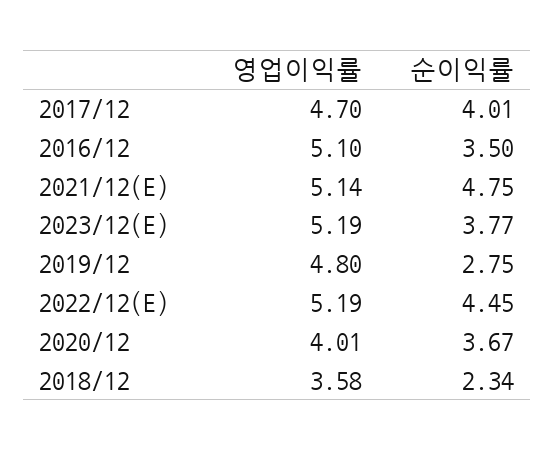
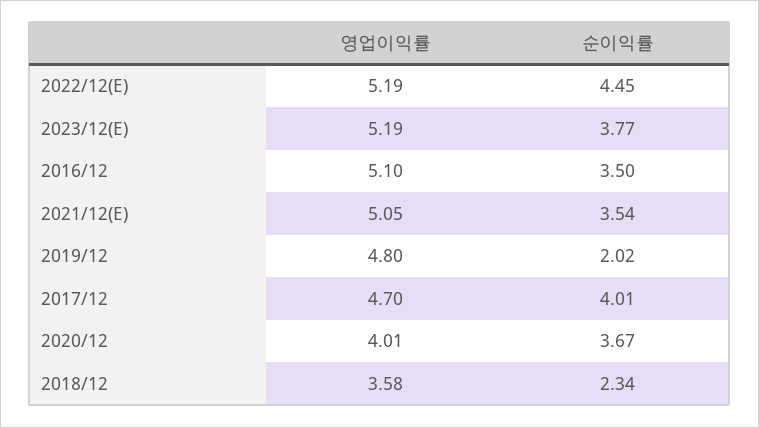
영업이익률, 2021/12(E): 5.14 -> 5.05
순이익률, 2021/12(E): 4.75 -> 3.54
순이익률, 2019/12: 2.75 -> 2.02

